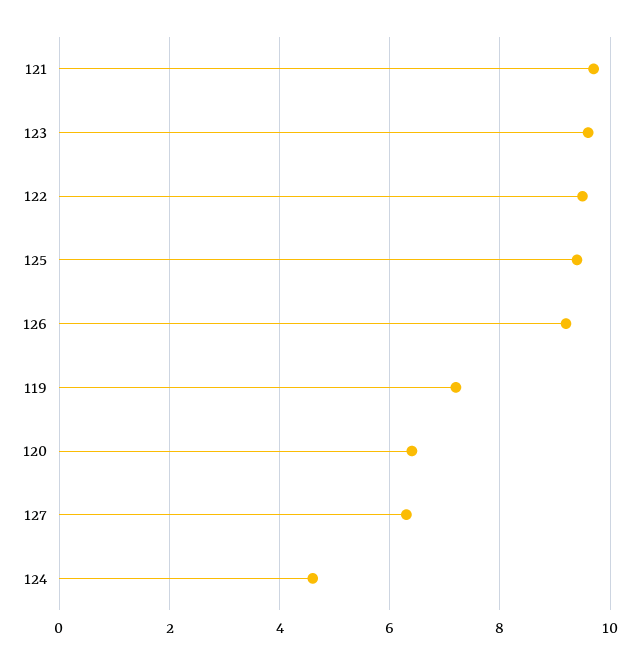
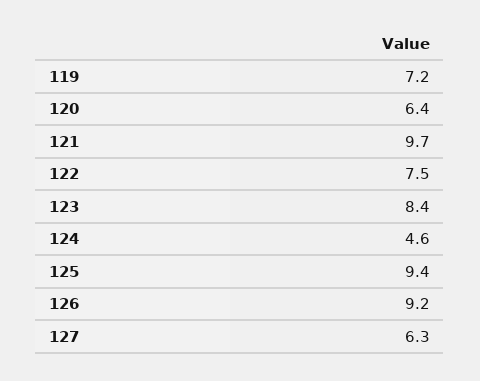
123: 9.5 -> 8.4
122: 9.5 -> 7.5

